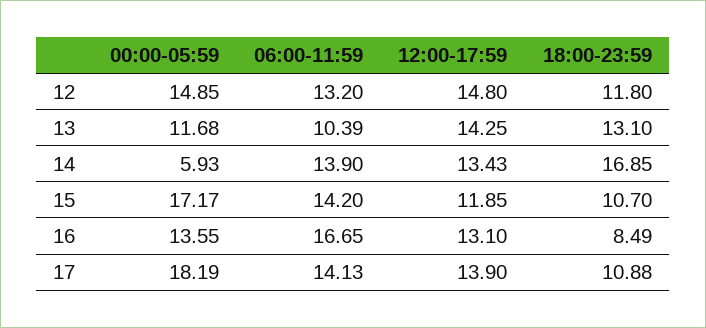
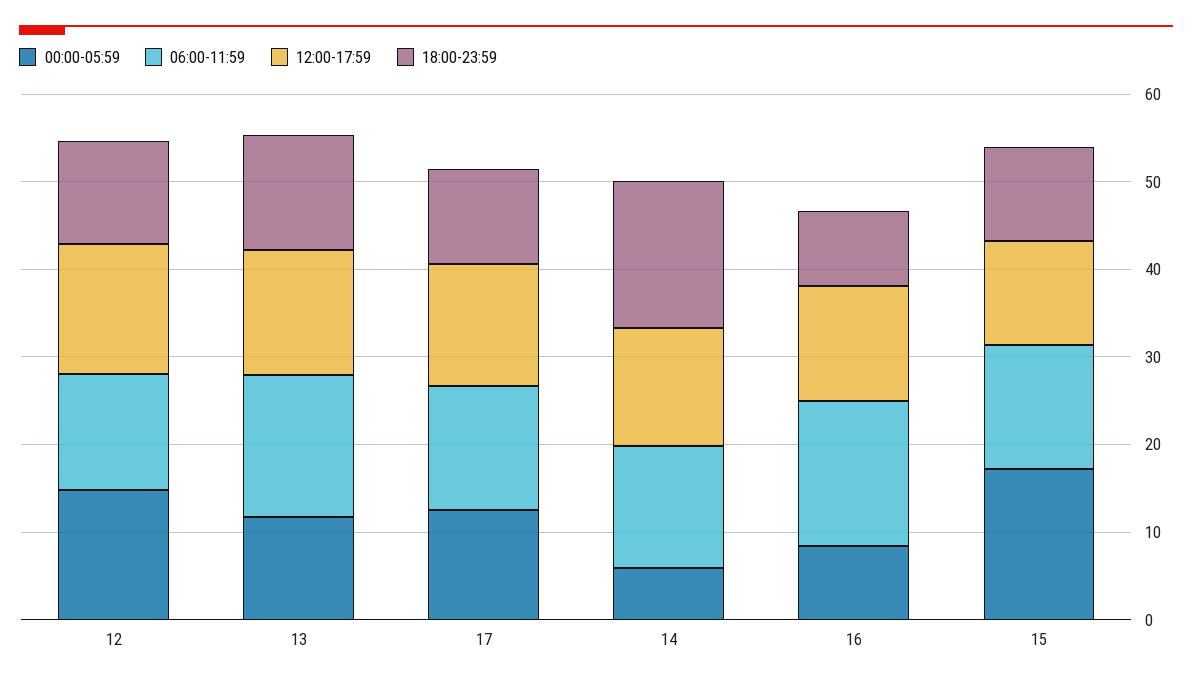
06:00-11:59, 13: 10.39 -> 16
00:00-05:59, 16: 13.55 -> 8
00:00-05:59, 17: 18.19 -> 12

